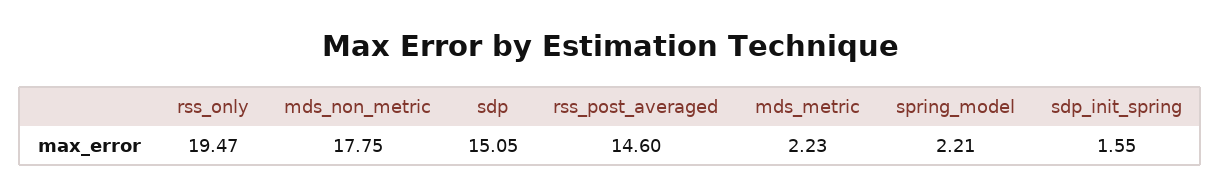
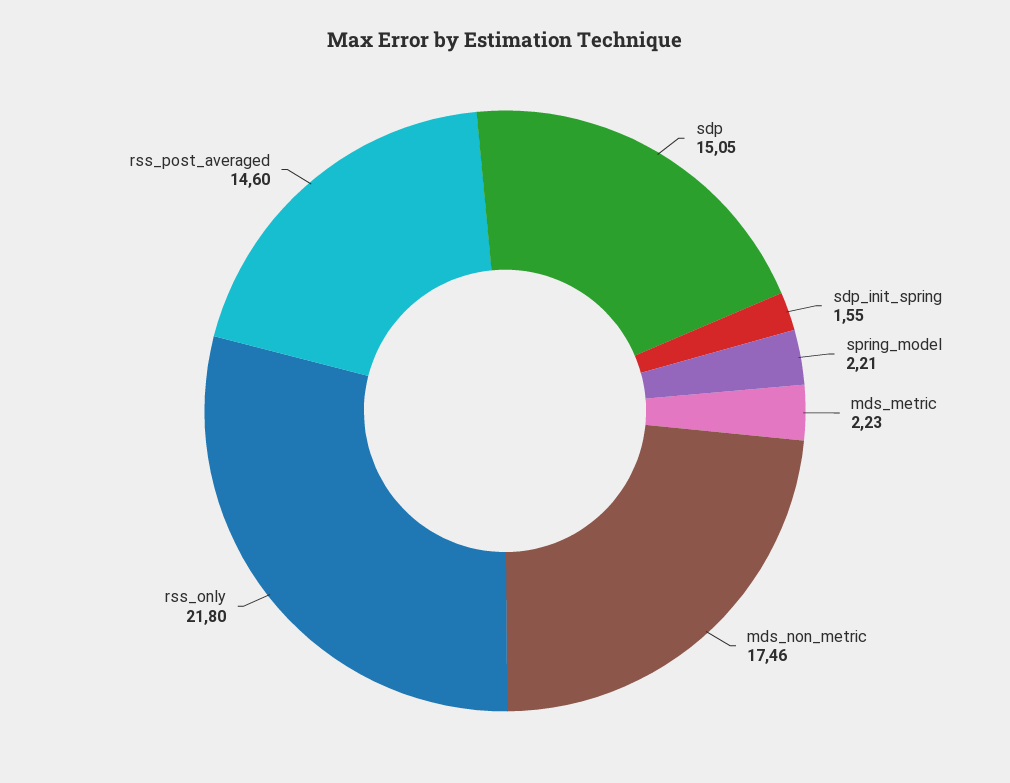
rss_only: 19.47 -> 21.8
mds_non_metric: 17.75 -> 17.46

